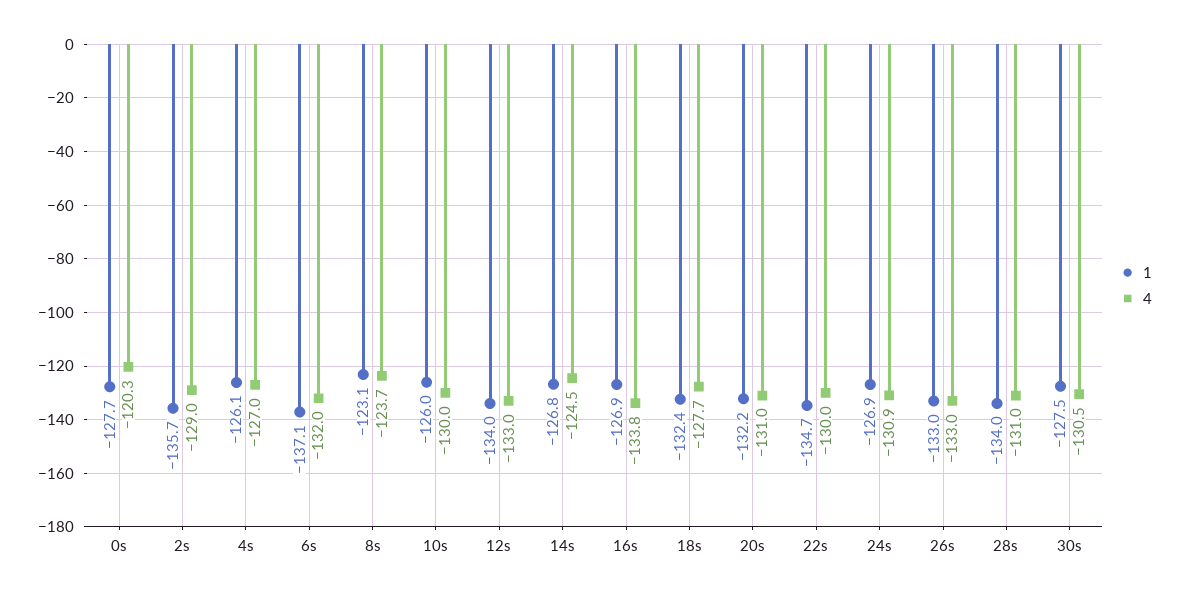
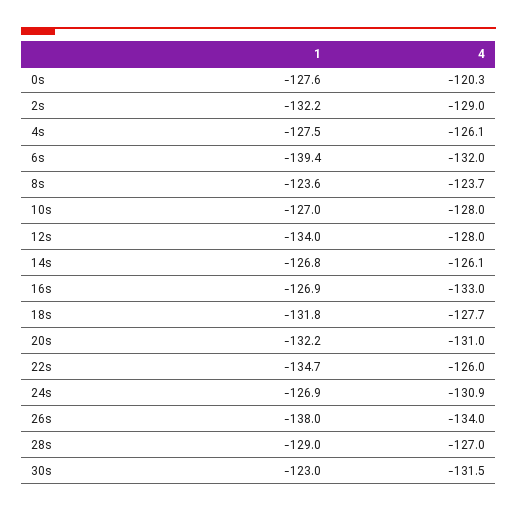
1, 0s: -127.7 -> -127.6
1, 2s: -135.7 -> -132.2
1, 4s: -126.1 -> -127.5
4, 4s: -127 -> -126.1
1, 6s: -137.1 -> -139.4
1, 8s: -123.1 -> -123.6
1, 10s: -126 -> -127
4, 10s: -130 -> -128
4, 12s: -133 -> -128
4, 14s: -124.5 -> -126.1
4, 16s: -133.8 -> -133
1, 18s: -132.4 -> -131.8
4, 22s: -130 -> -126
1, 26s: -133 -> -138
4, 26s: -133 -> -134
1, 28s: -134 -> -129
4, 28s: -131 -> -127
1, 30s: -127.5 -> -123
4, 30s: -130.5 -> -131.5

